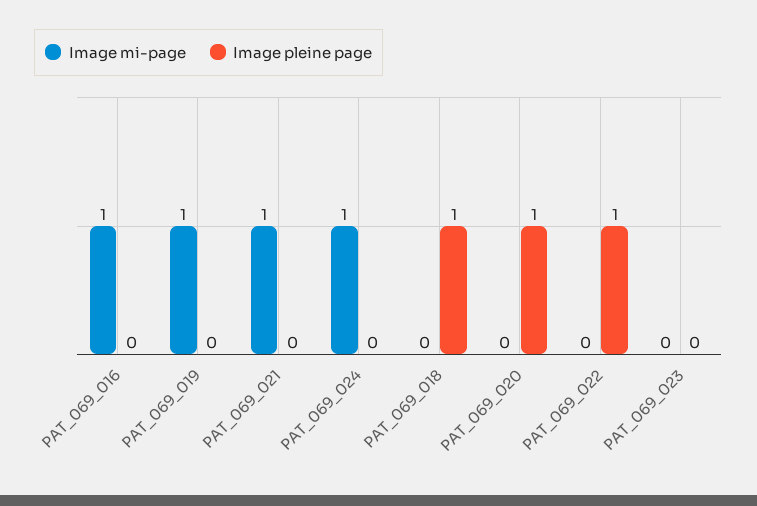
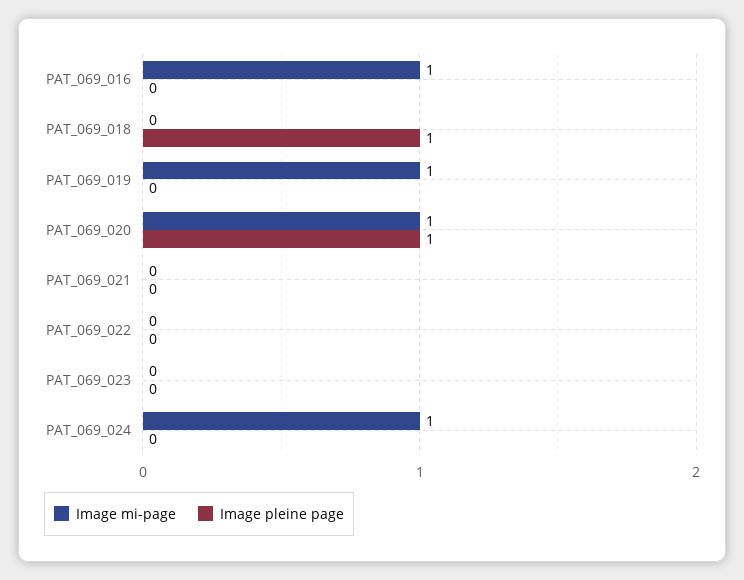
Image mi-page, PAT_069_021: 1 -> 0
Image mi-page, PAT_069_020: 0 -> 1
Image pleine page, PAT_069_022: 1 -> 0

